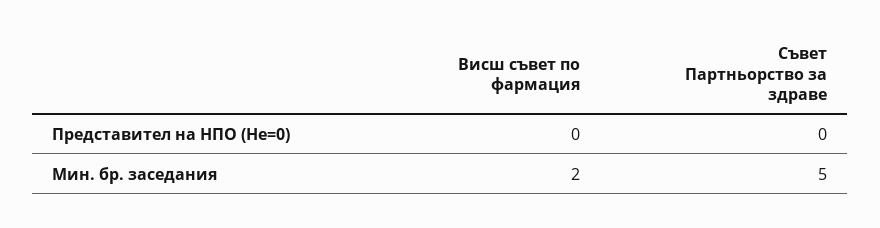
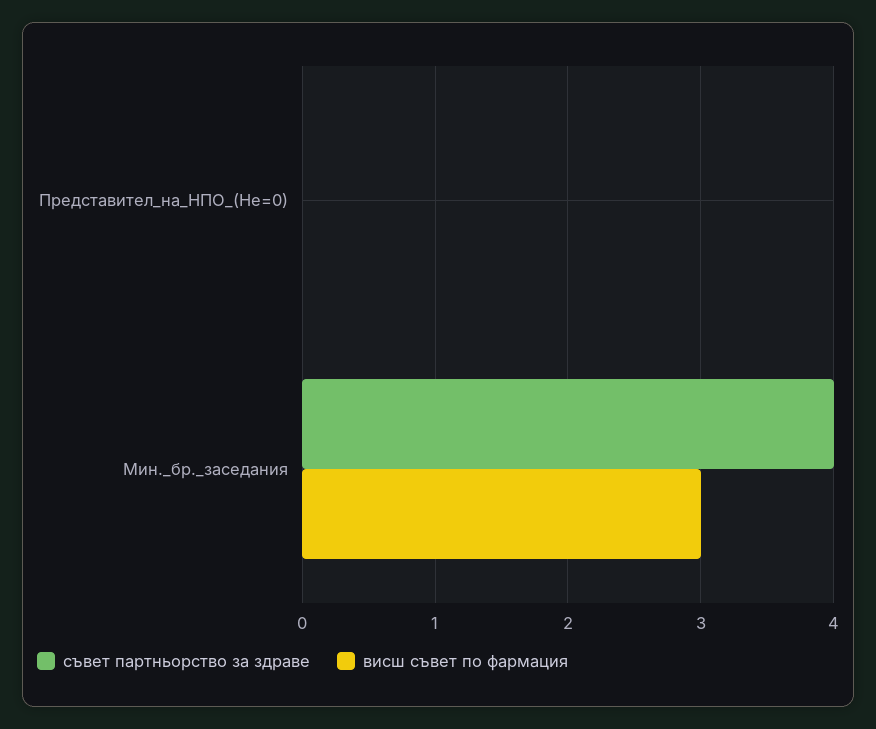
Висш съвет по фармация, Мин. бр. заседания: 2 -> 3
Съвет Партньорство за здраве, Мин. бр. заседания: 5 -> 4

